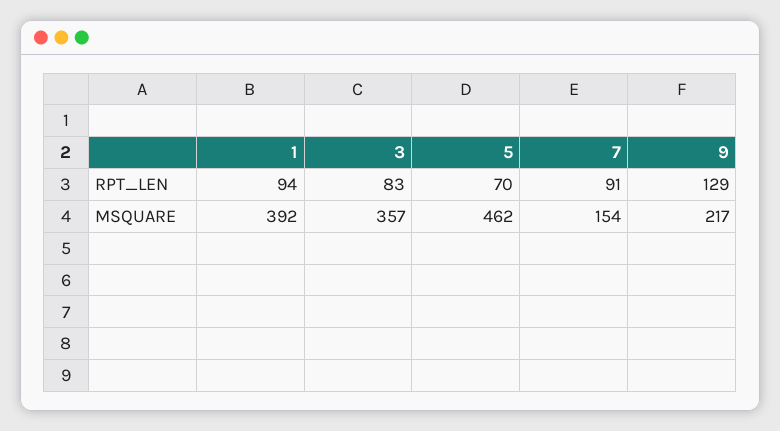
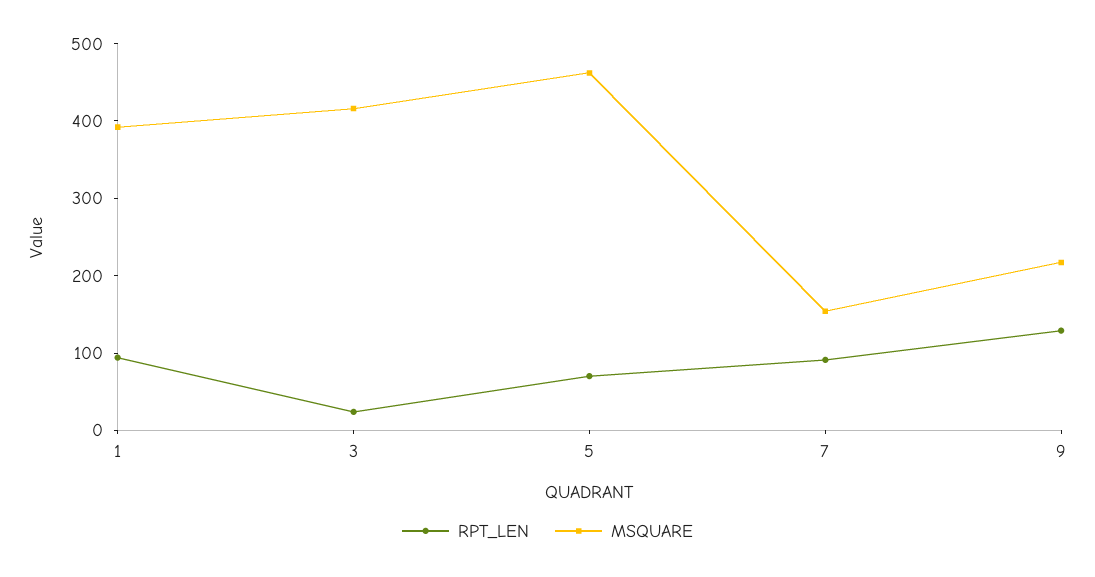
RPT_LEN, 3: 83 -> 20
MSQUARE, 3: 357 -> 420

